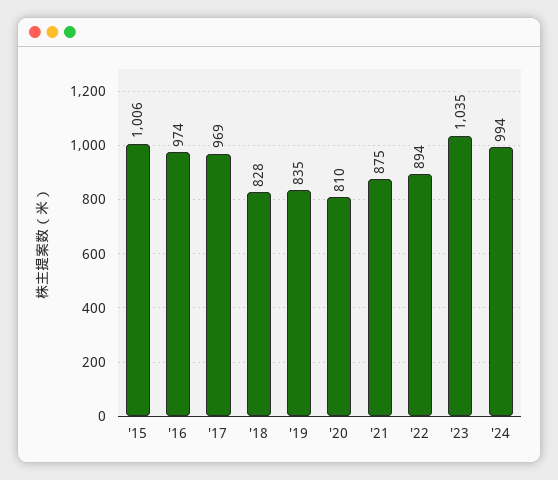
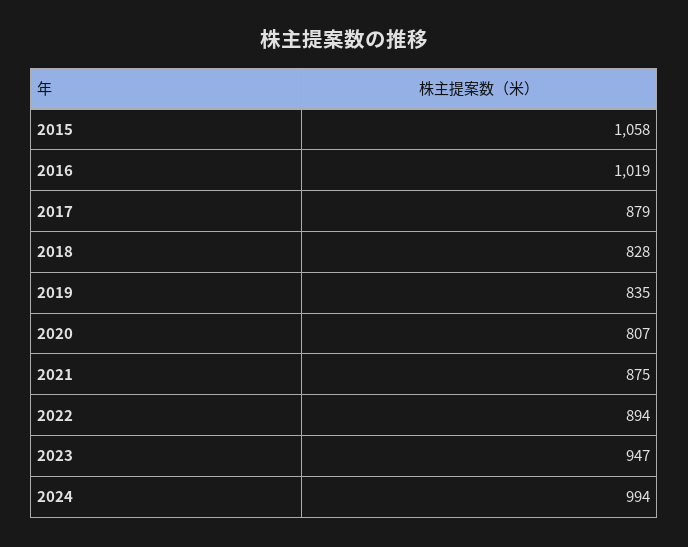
'15: 1006 -> 1058
'16: 974 -> 1019
'17: 969 -> 879
'20: 810 -> 807
'23: 1035 -> 947

